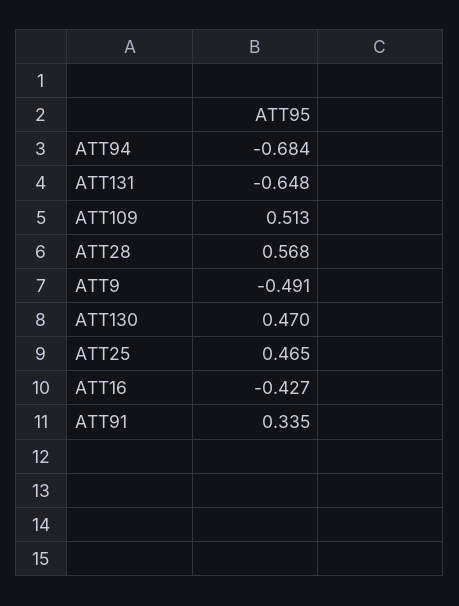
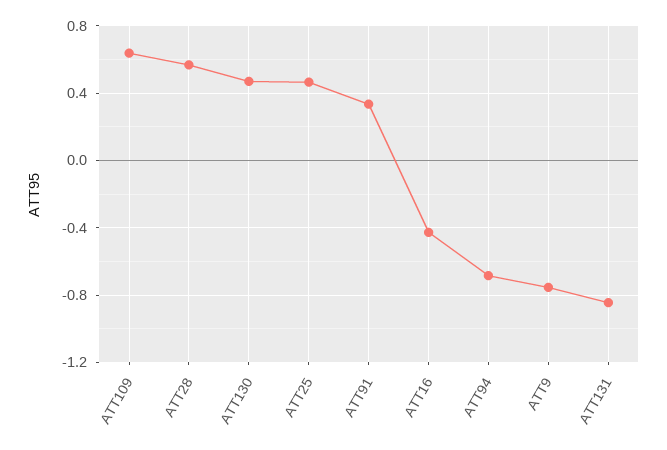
ATT131: -0.648 -> -0.85
ATT109: 0.513 -> 0.65
ATT9: -0.491 -> -0.75

